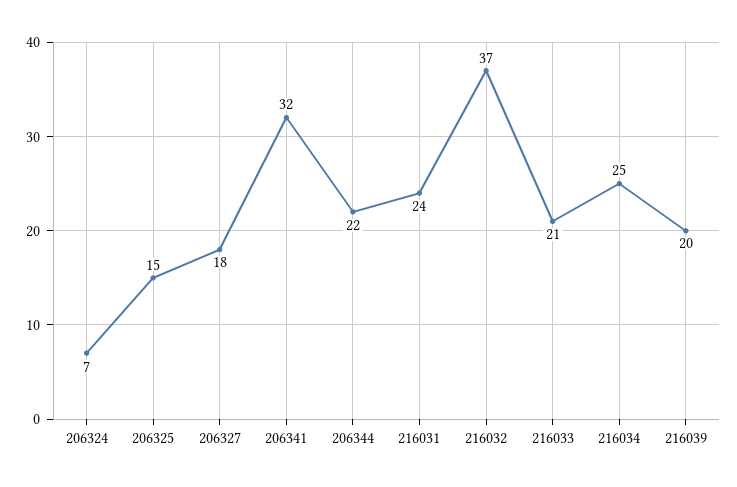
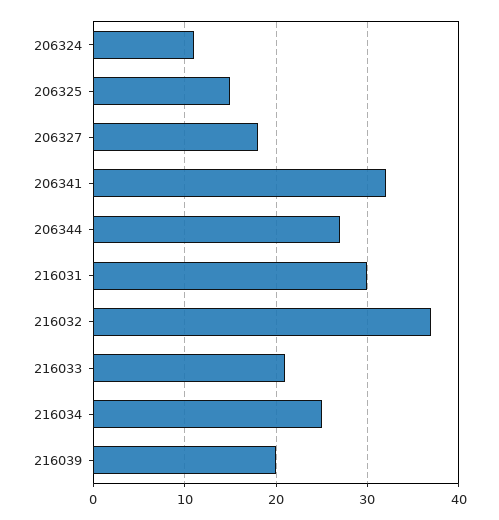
206324: 7 -> 11
206344: 22 -> 27
216031: 24 -> 30

